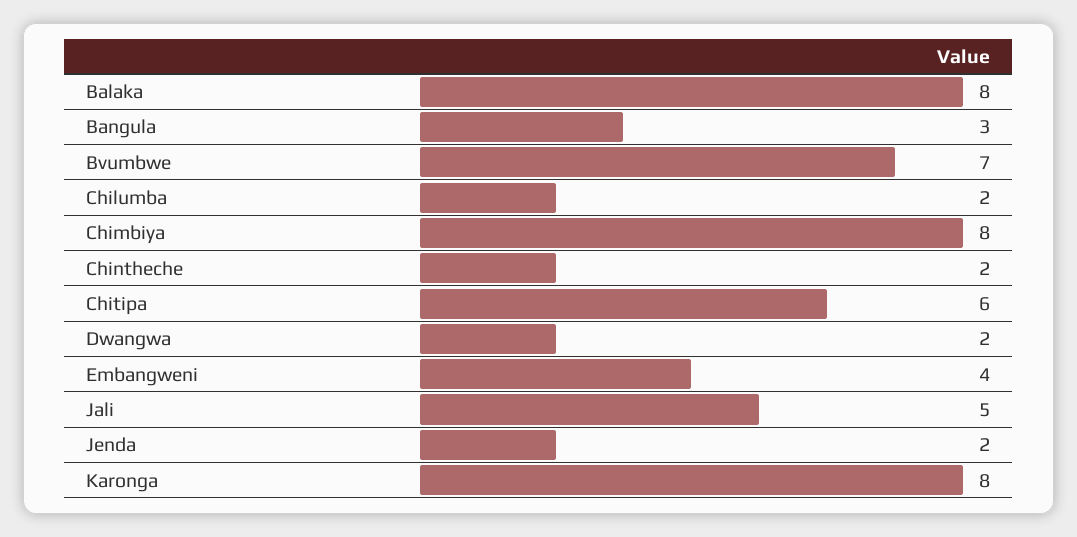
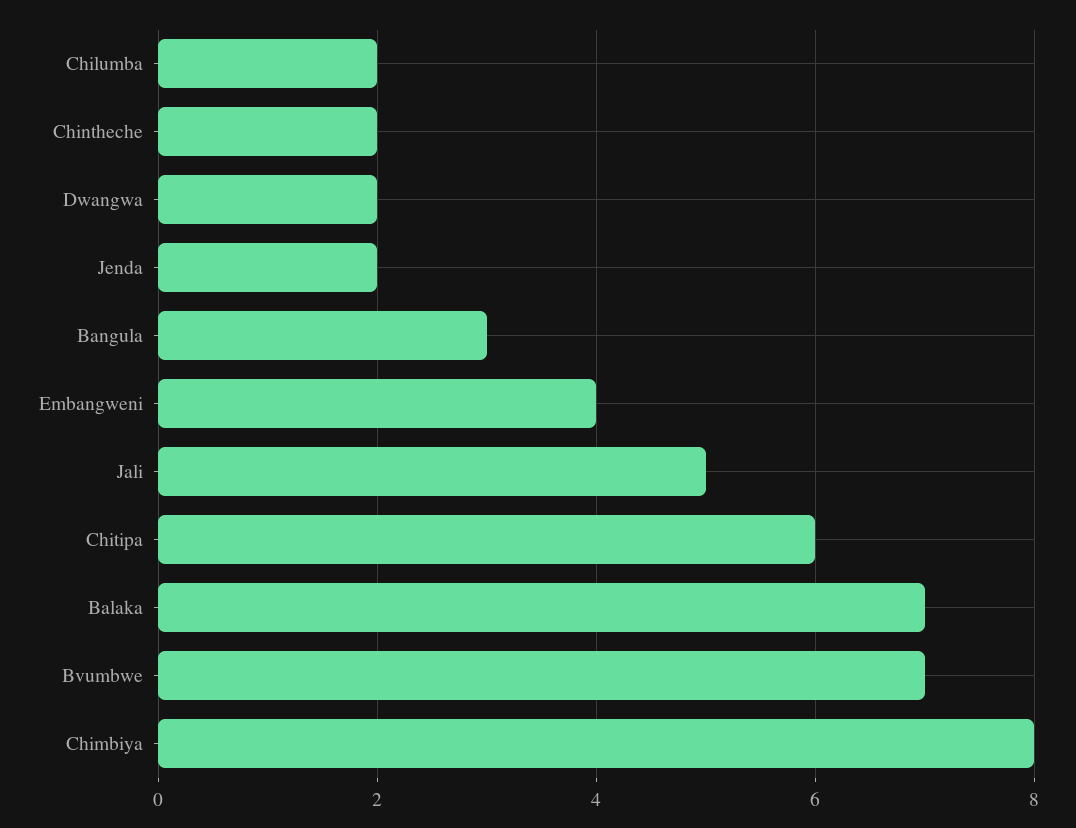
Balaka: 8 -> 7
Karonga: 8 -> none

